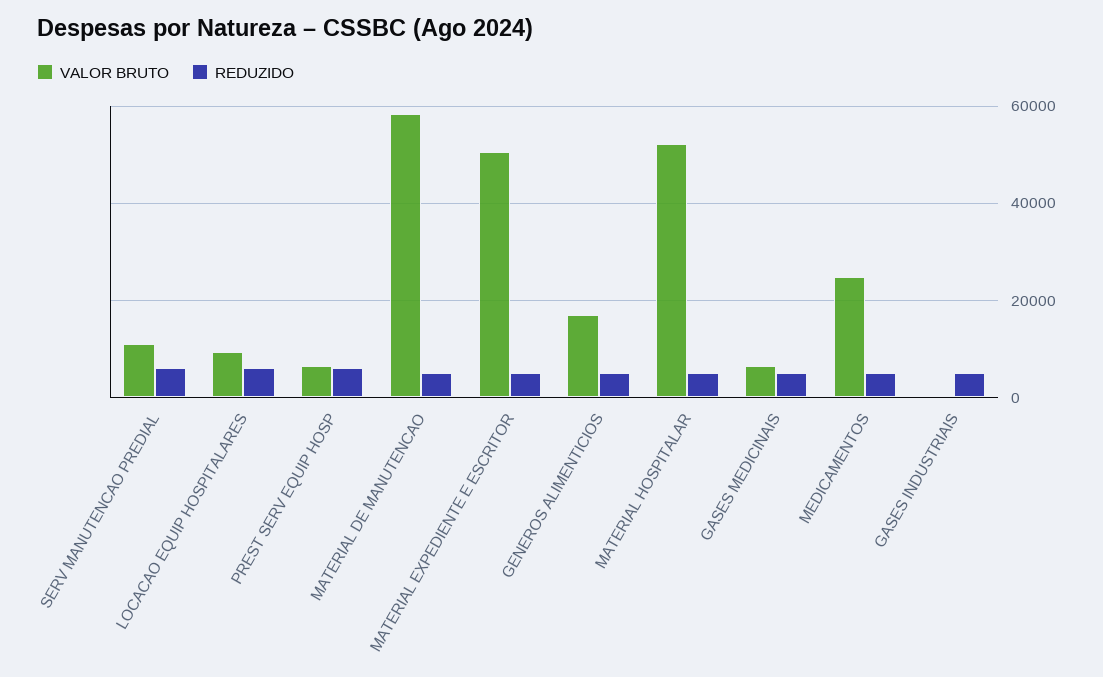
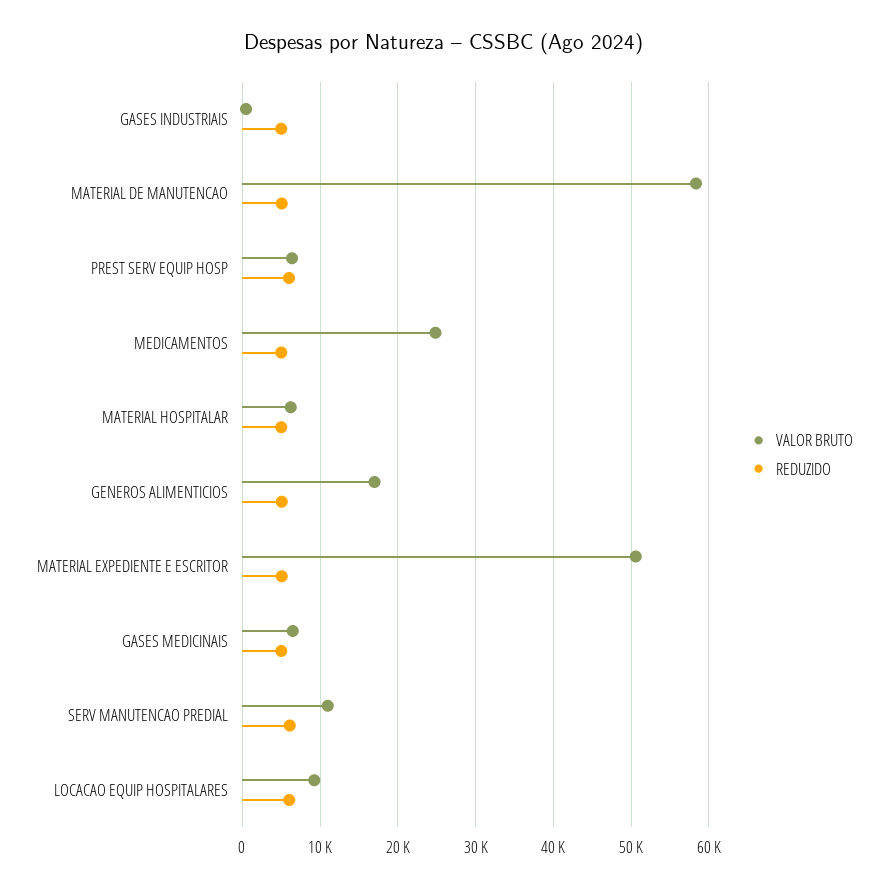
VALOR BRUTO, MATERIAL HOSPITALAR: 52000 -> 6000

